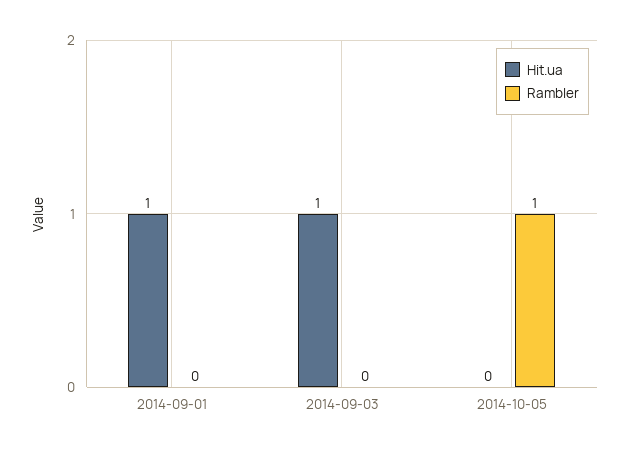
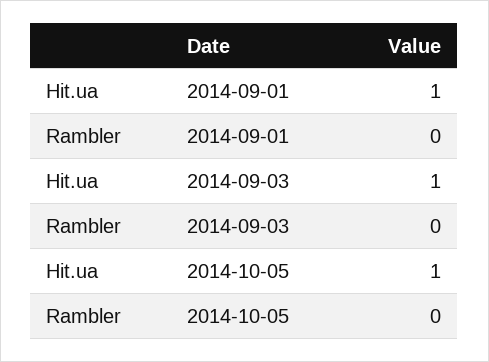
Hit.ua, 2014-10-05: 0 -> 1
Rambler, 2014-10-05: 1 -> 0

